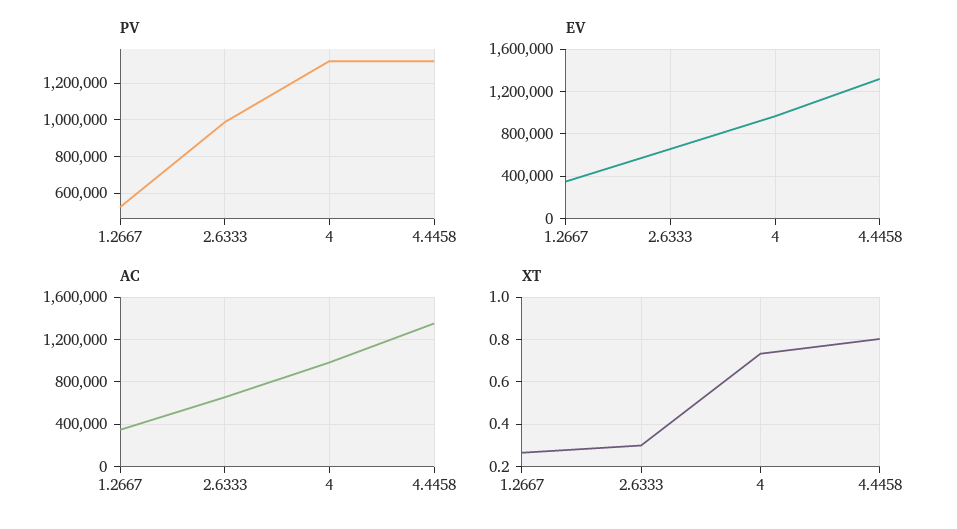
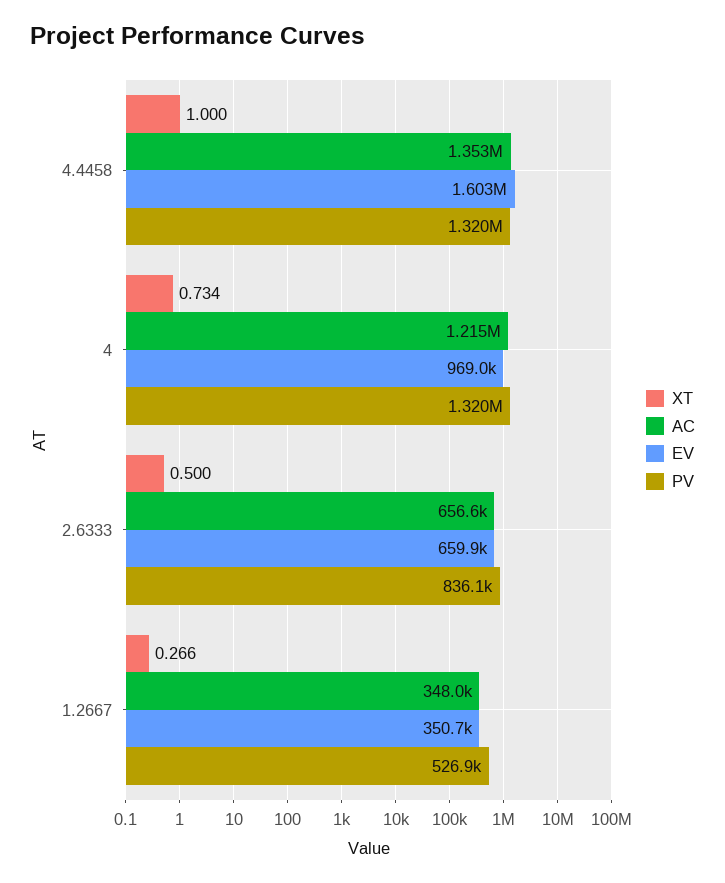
PV, 2.6333: 1000000 -> 836100
EV, 4.4458: 1300000 -> 1603000
AC, 4: 1000000 -> 1215000
XT, 2.6333: 0.3 -> 0.5
XT, 4.4458: 0.8 -> 1

